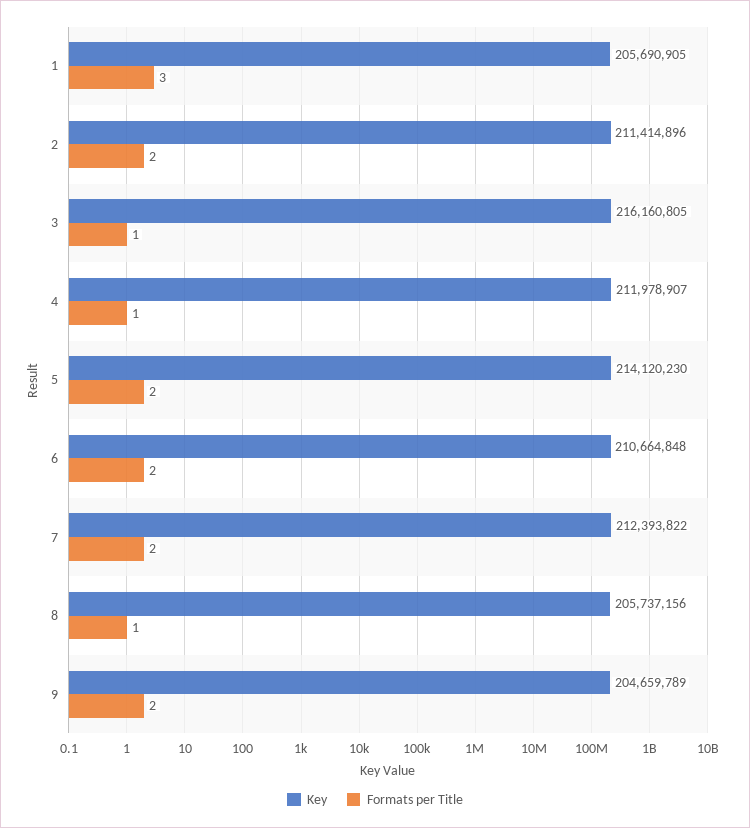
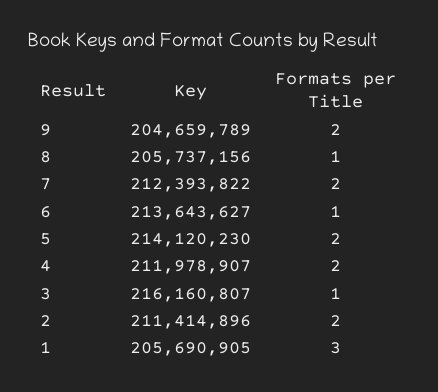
Key, 3: 216160805 -> 216160807
Formats per Title, 4: 1 -> 2
Key, 6: 210664848 -> 213643627
Formats per Title, 6: 2 -> 1

